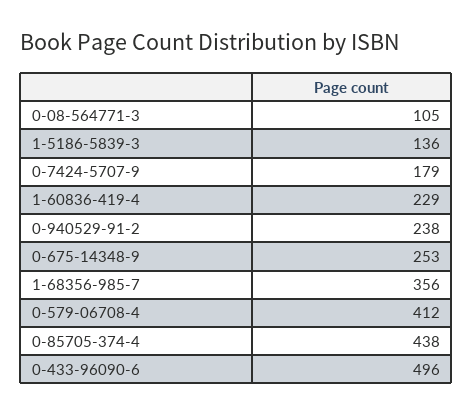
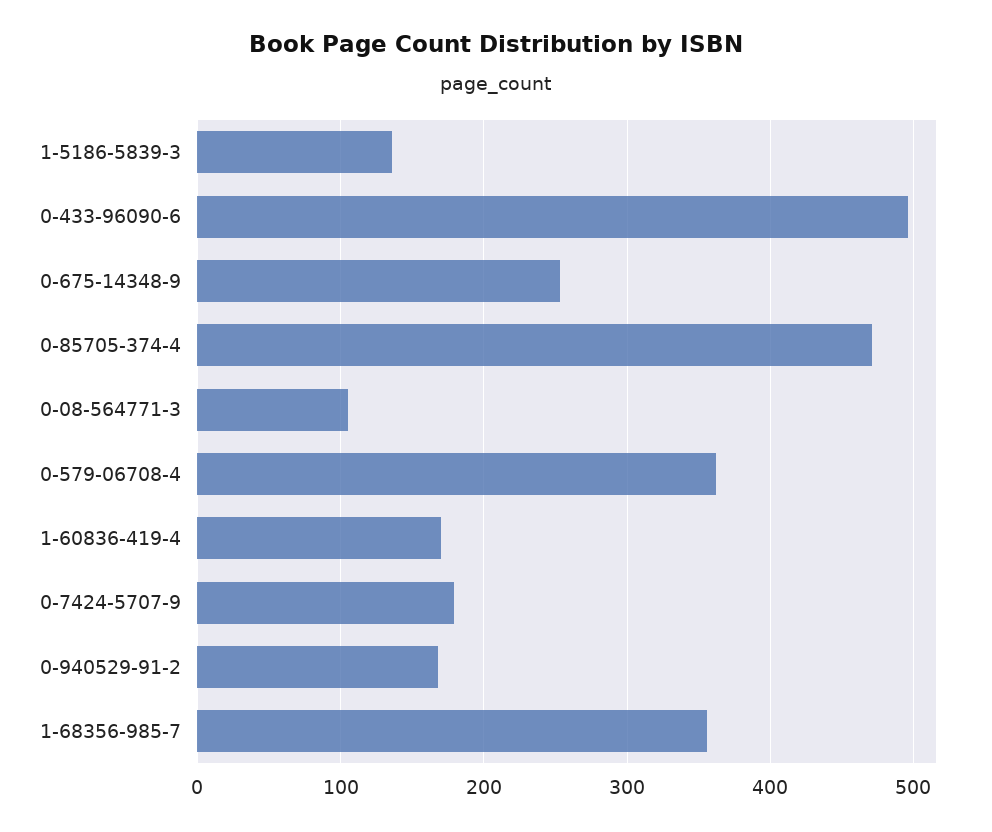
1-60836-419-4: 229 -> 170
0-940529-91-2: 238 -> 170
0-579-06708-4: 412 -> 360
0-85705-374-4: 438 -> 470

